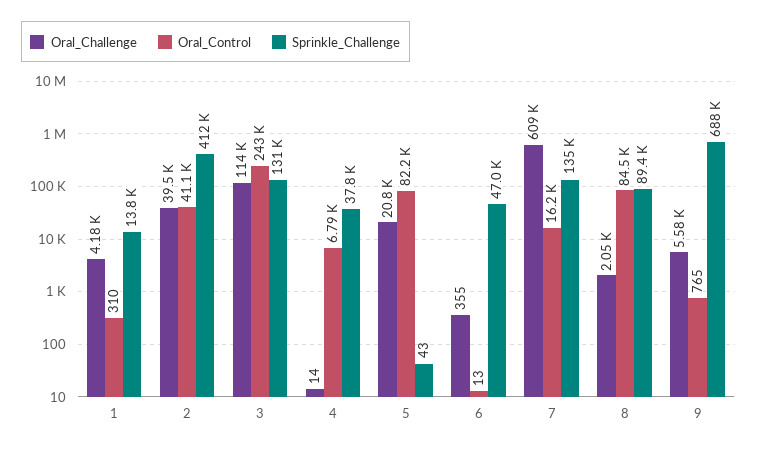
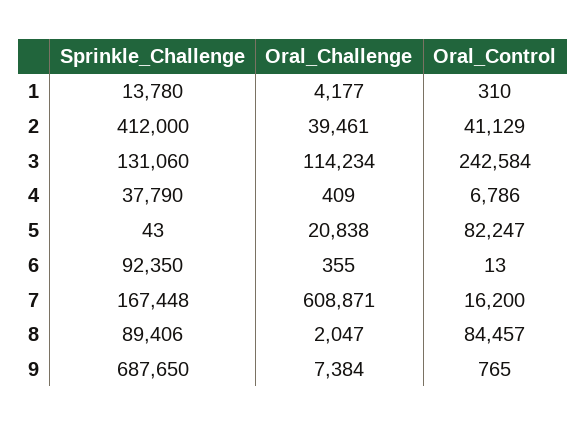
Oral_Challenge, 4: 14 -> 409
Sprinkle_Challenge, 6: 47000 -> 92350
Sprinkle_Challenge, 7: 135000 -> 167448
Oral_Challenge, 9: 5580 -> 7384

